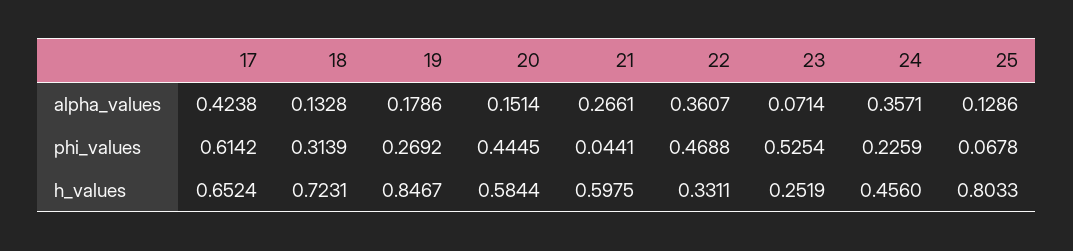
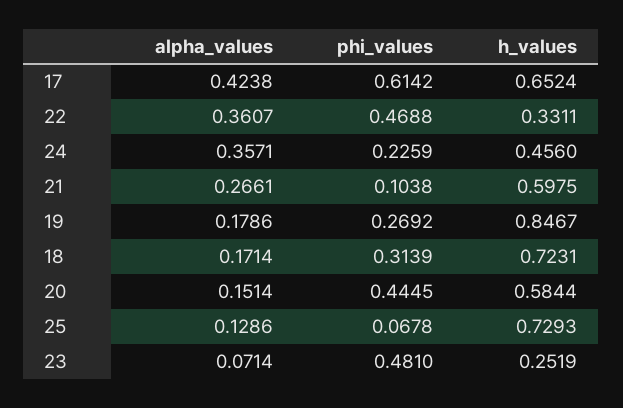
18, alpha_values: 0.1328 -> 0.1714
21, phi_values: 0.0441 -> 0.1038
23, phi_values: 0.5254 -> 0.481
25, h_values: 0.8033 -> 0.7293

